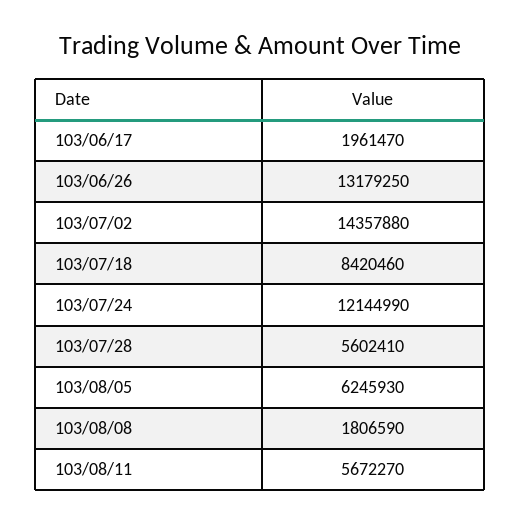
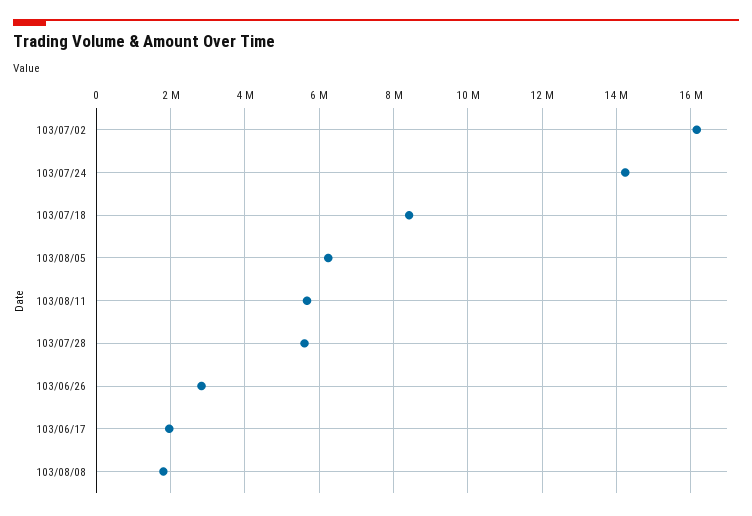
103/06/26: 13179250 -> 2800000
103/07/02: 14357880 -> 16200000
103/07/24: 12144990 -> 14200000

